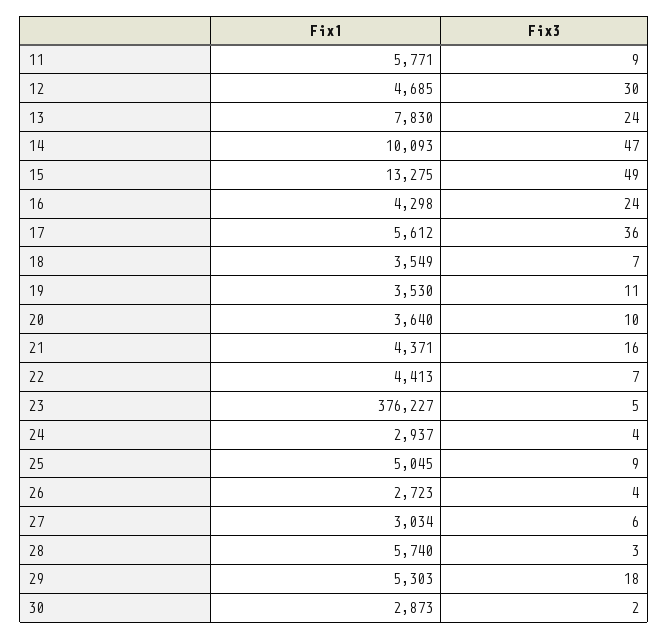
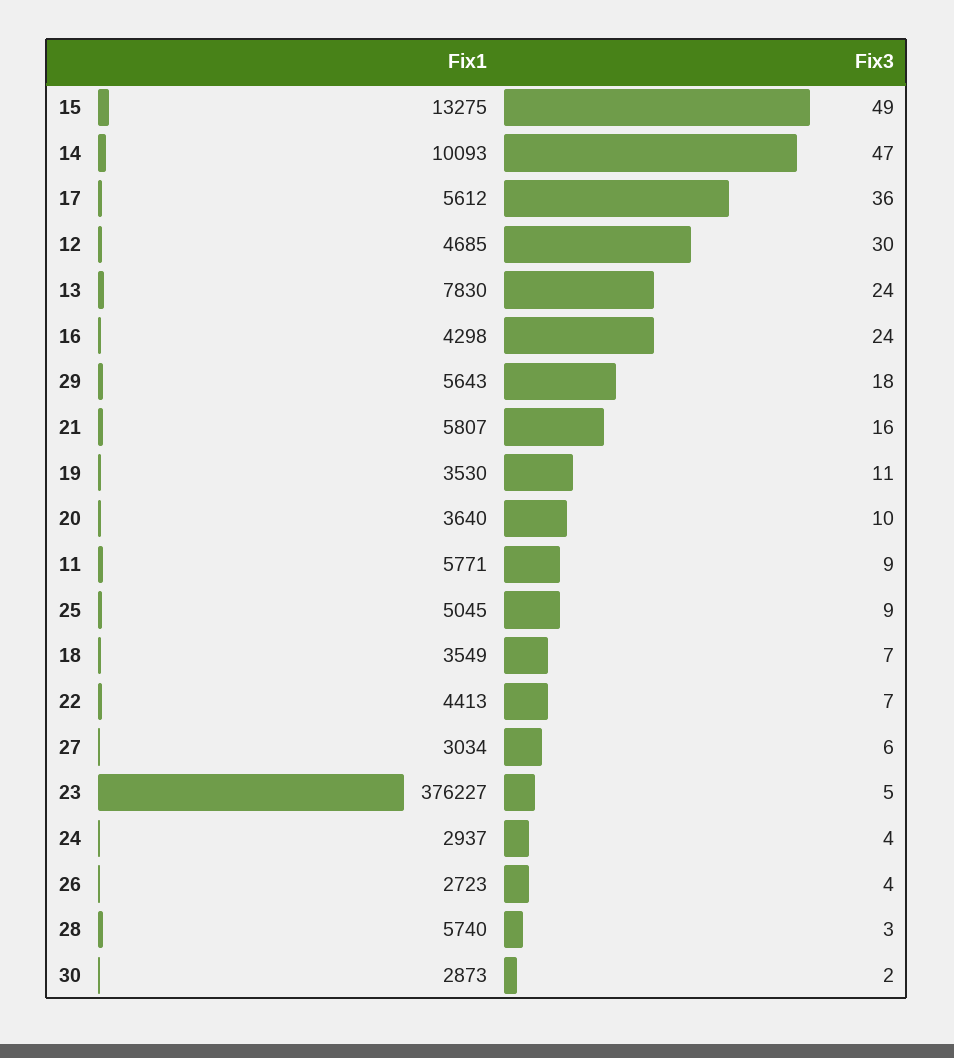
Fix1, 21: 4371 -> 5807
Fix1, 29: 5303 -> 5643

